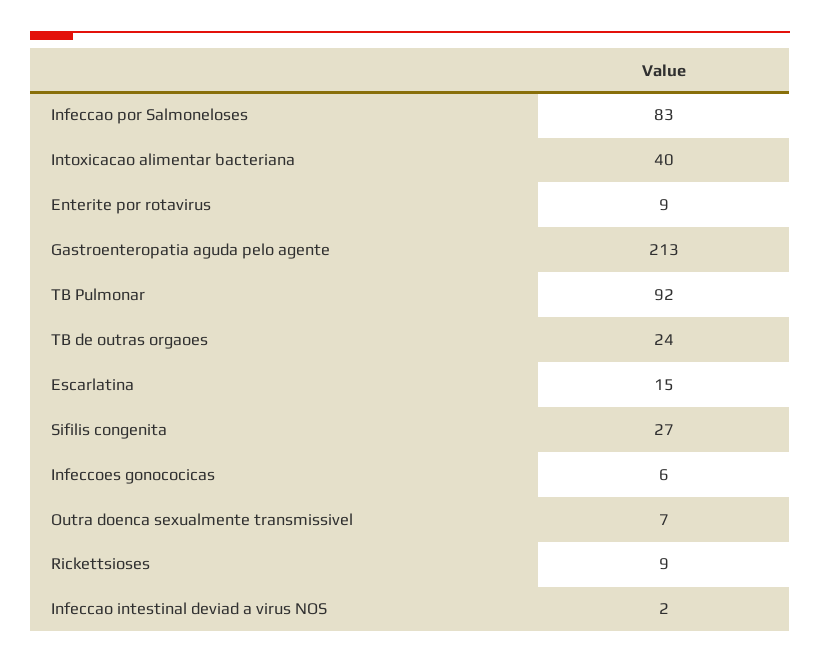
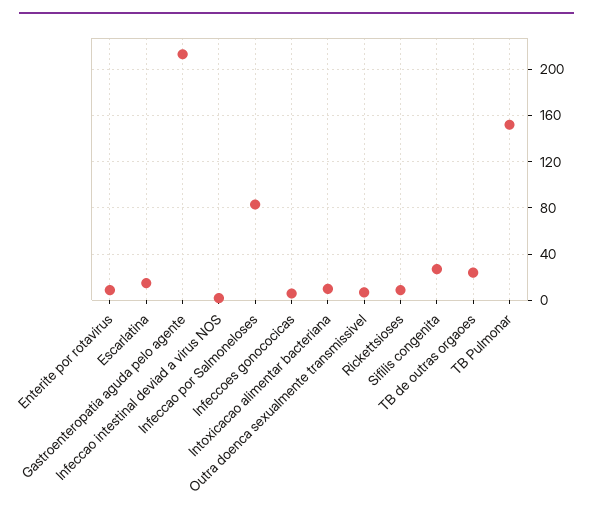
Intoxicacao alimentar bacteriana: 40 -> 10
TB Pulmonar: 92 -> 150

